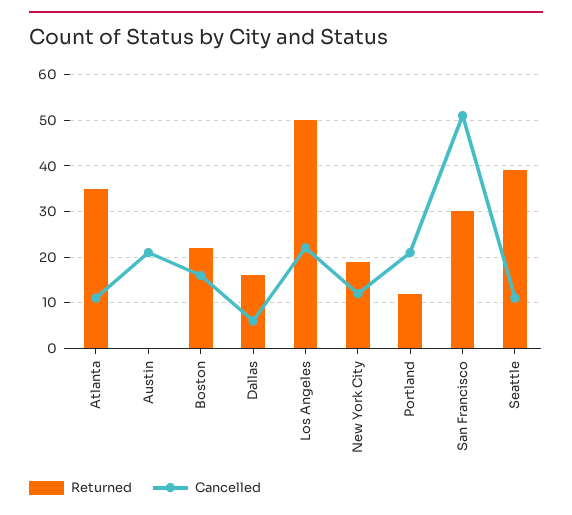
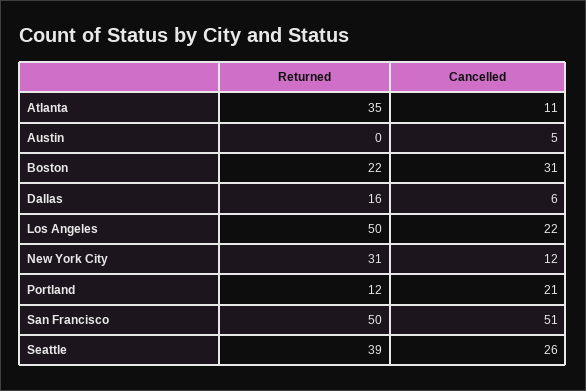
Cancelled, Austin: 20 -> 5
Cancelled, Boston: 15 -> 31
Returned, New York City: 20 -> 31
Returned, San Francisco: 30 -> 50
Cancelled, Seattle: 10 -> 26

